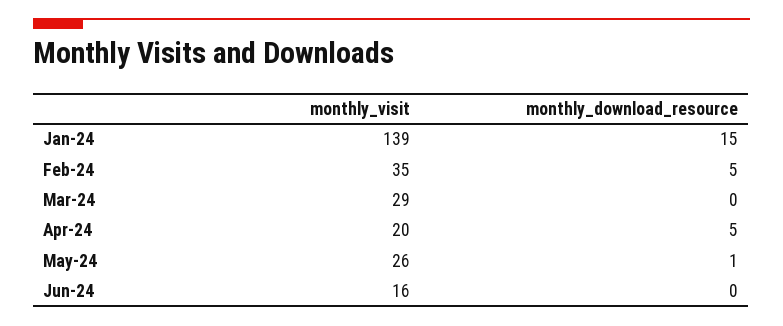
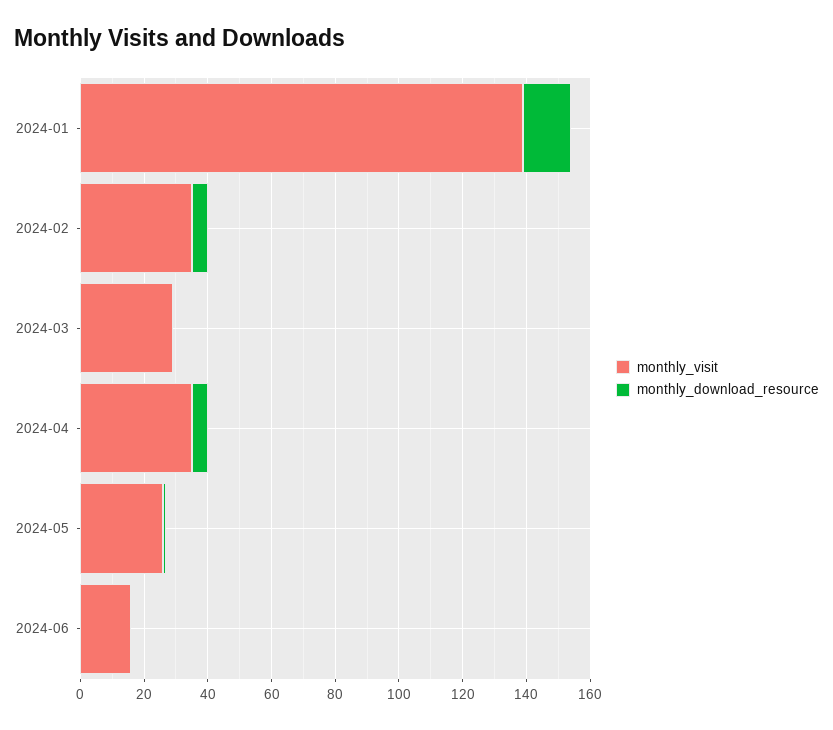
monthly_visit, Apr-24: 20 -> 35

